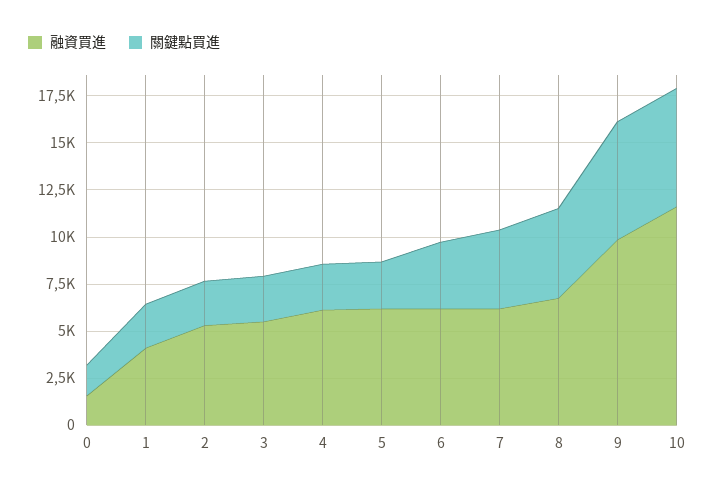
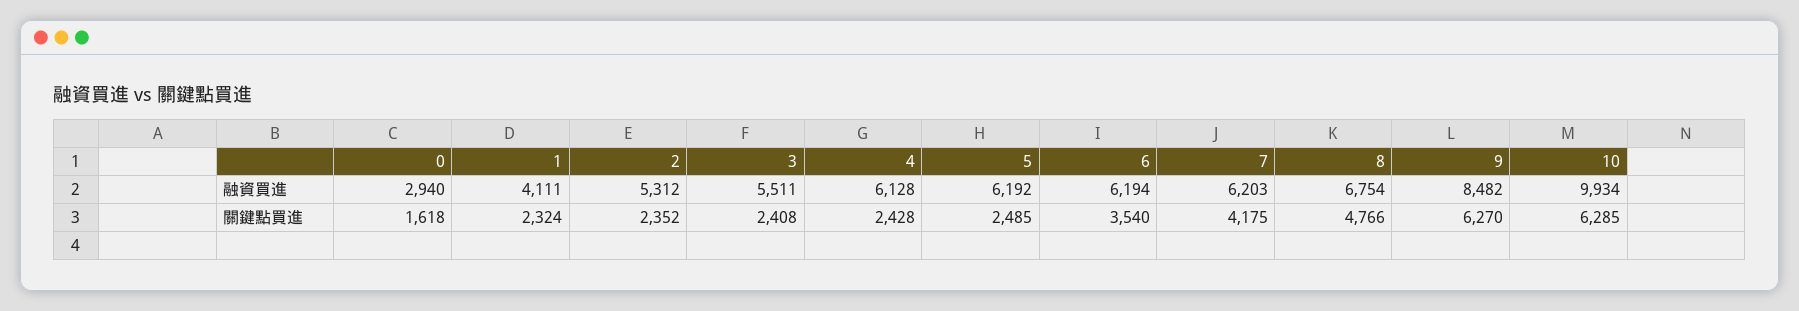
融資買進, 0: 1500 -> 2940
融資買進, 9: 10000 -> 8482
融資買進, 10: 11500 -> 9934

